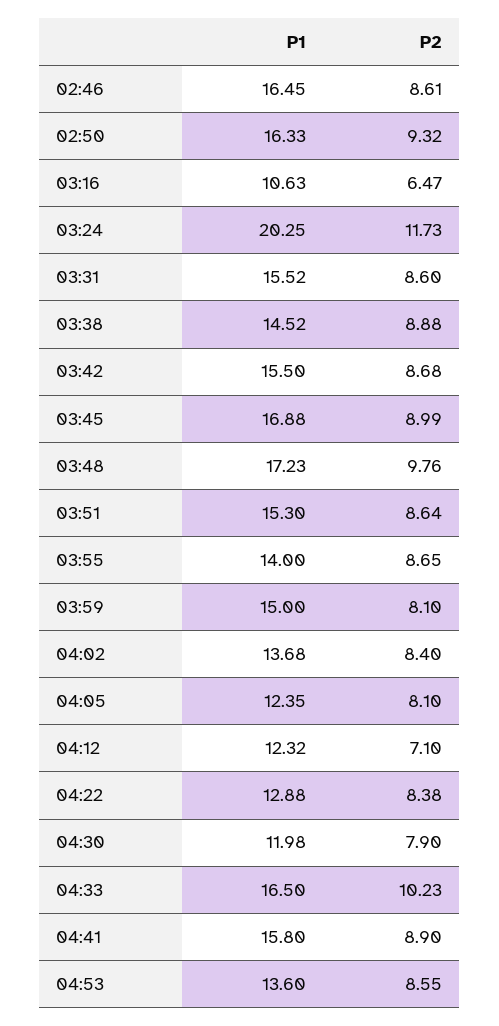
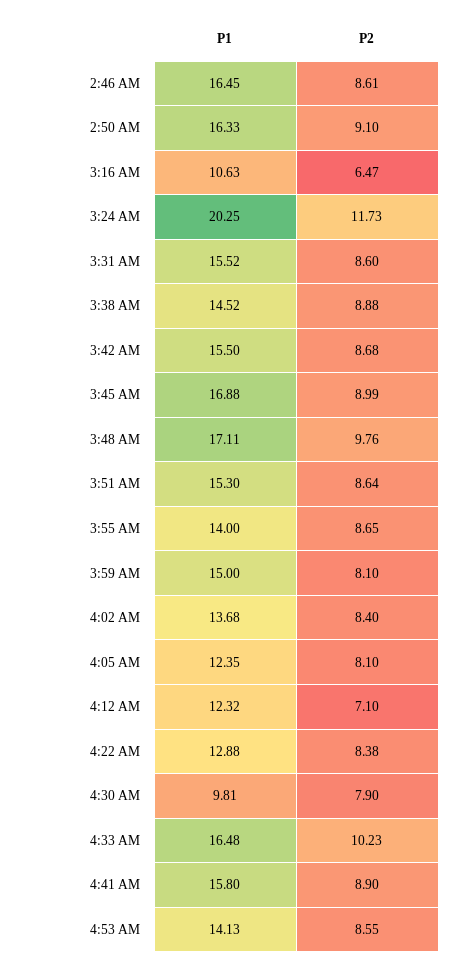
P2, 02:50: 9.32 -> 9.1
P1, 03:48: 17.23 -> 17.11
P1, 04:30: 11.98 -> 9.81
P1, 04:33: 16.5 -> 16.48
P1, 04:53: 13.6 -> 14.13

